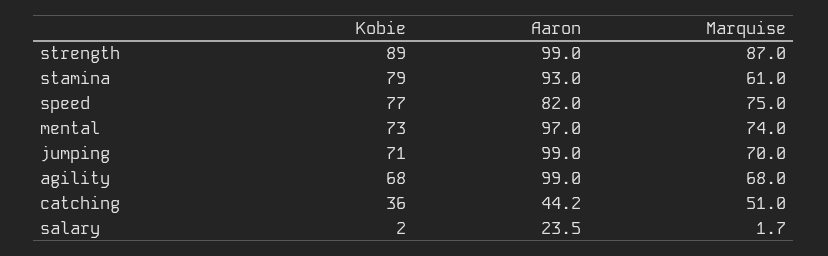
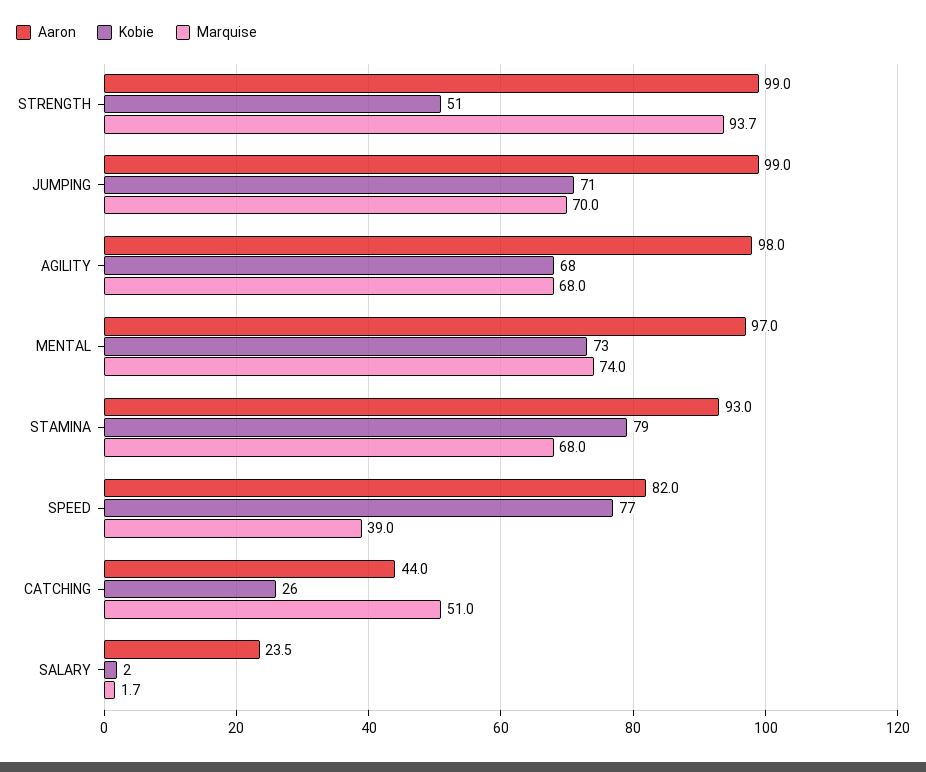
Kobie, strength: 89 -> 51
Marquise, strength: 87 -> 93.7
Marquise, stamina: 61 -> 68
Marquise, speed: 75 -> 39
Aaron, agility: 99 -> 98
Kobie, catching: 36 -> 26
Aaron, catching: 44.2 -> 44

